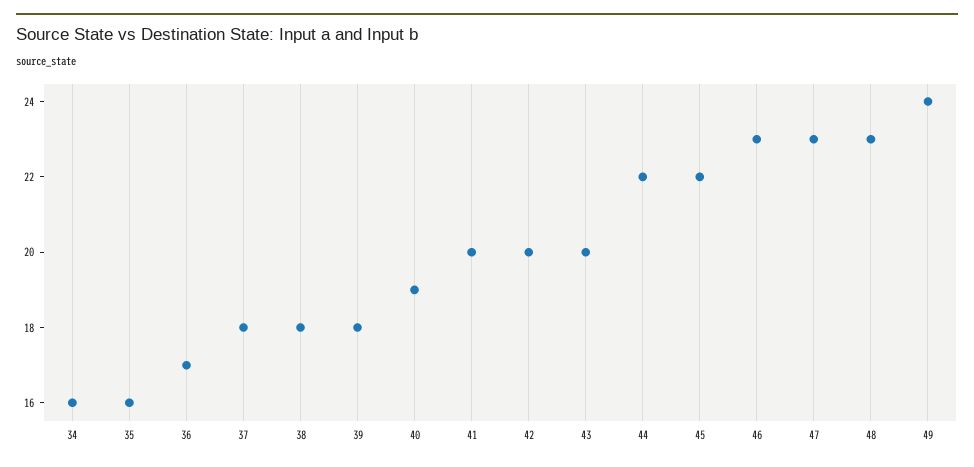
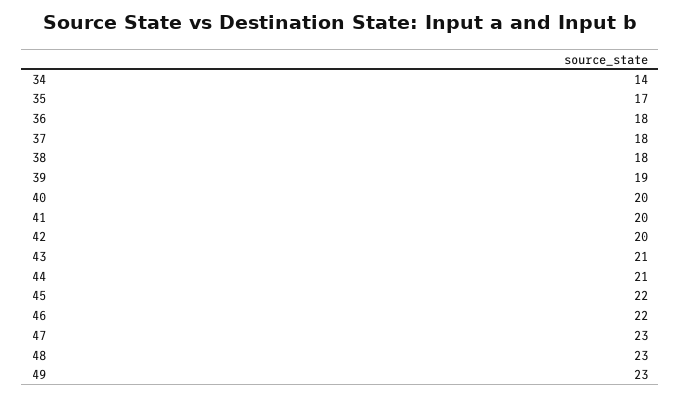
34: 16 -> 14
35: 16 -> 17
36: 17 -> 18
39: 18 -> 19
40: 19 -> 20
43: 20 -> 21
44: 22 -> 21
46: 23 -> 22
49: 24 -> 23

